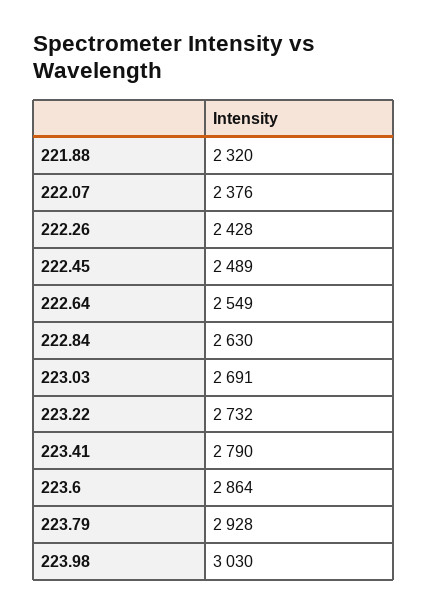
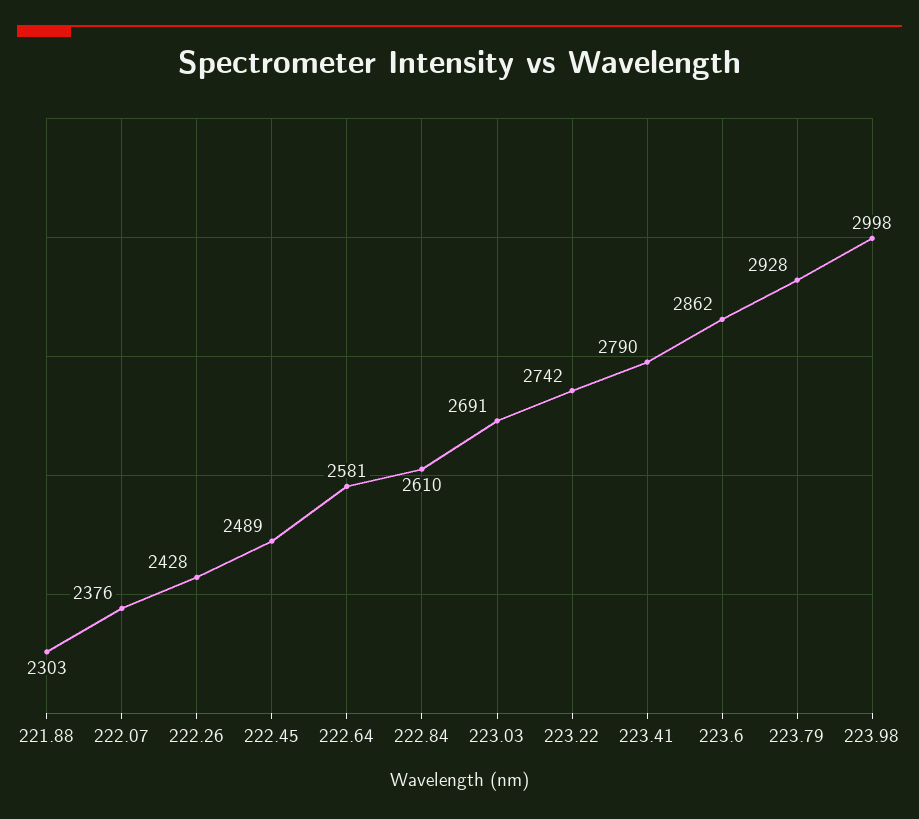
221.88: 2320 -> 2303
222.64: 2549 -> 2581
222.84: 2630 -> 2610
223.22: 2732 -> 2742
223.6: 2864 -> 2862
223.98: 3030 -> 2998

